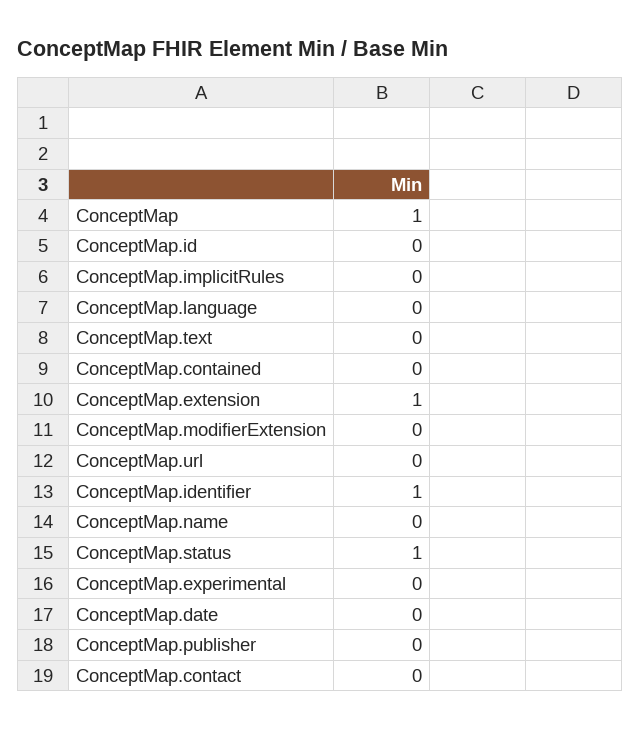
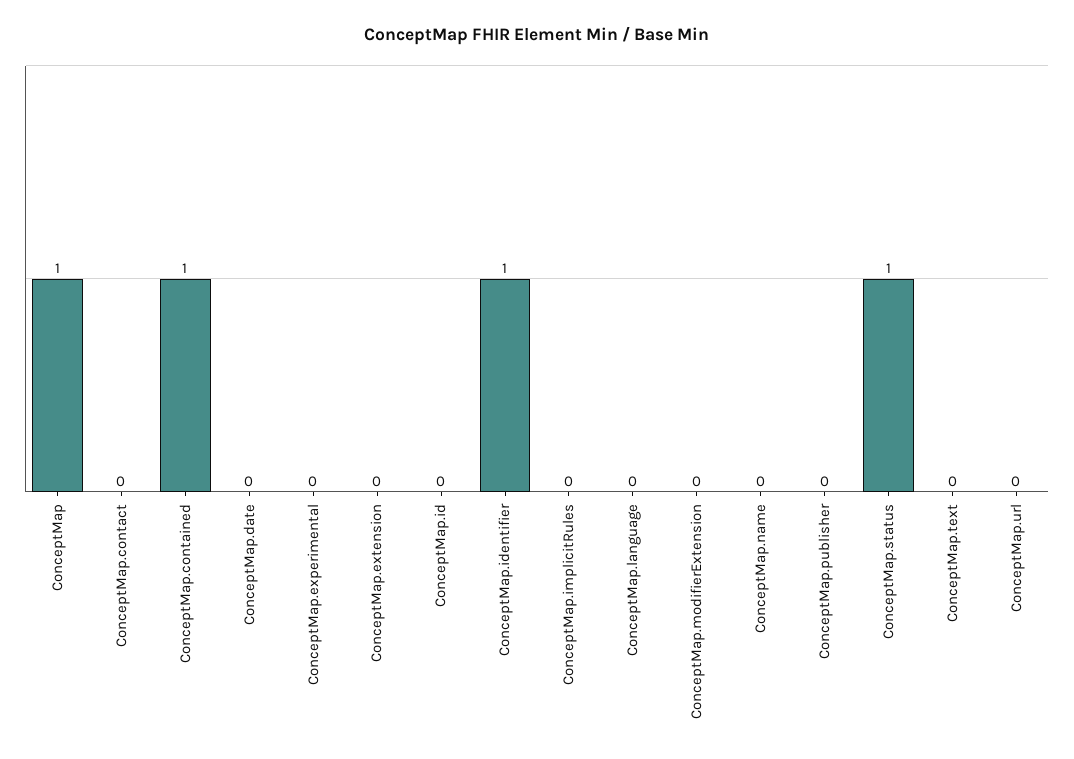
ConceptMap.contained: 0 -> 1
ConceptMap.extension: 1 -> 0

